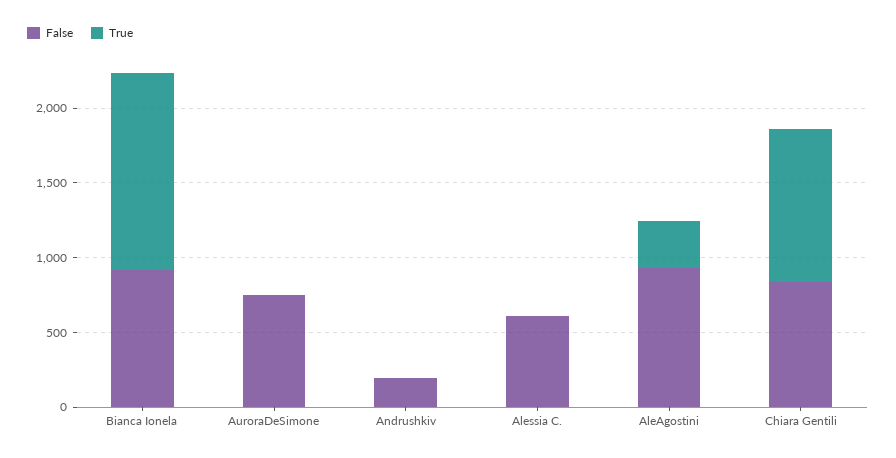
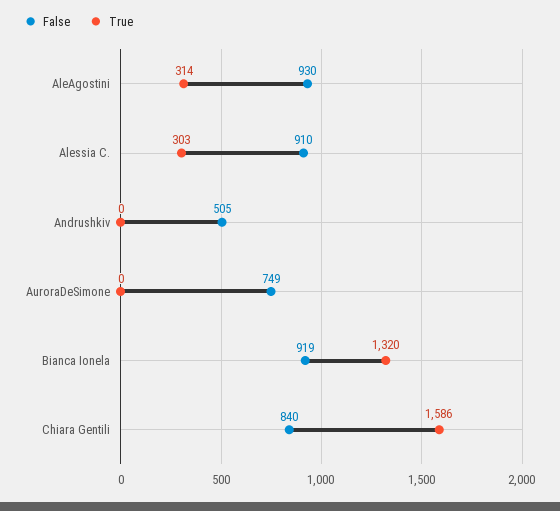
False, Andrushkiv: 200 -> 505
False, Alessia C.: 600 -> 910
True, Alessia C.: 0 -> 303
True, Chiara Gentili: 1000 -> 1586

